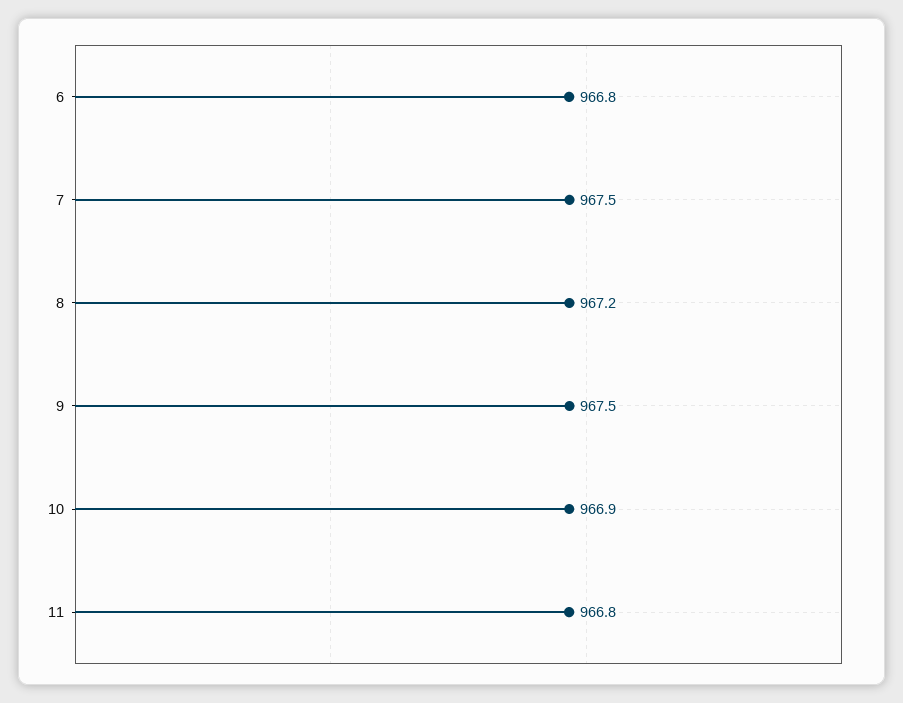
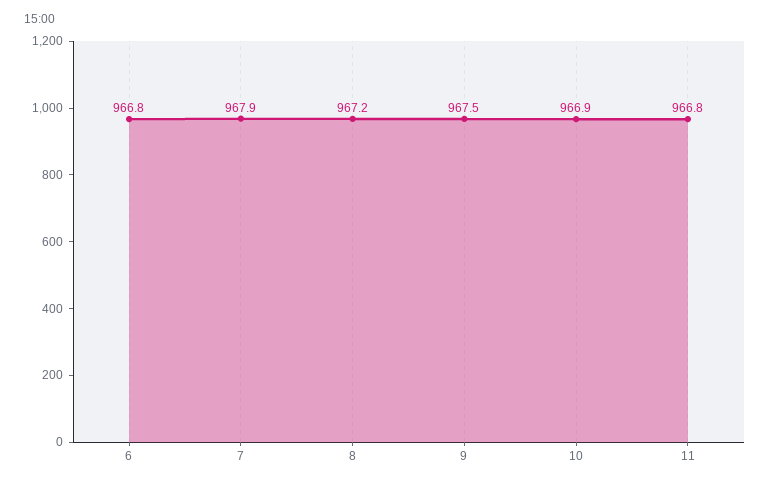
7: 967.5 -> 967.9

